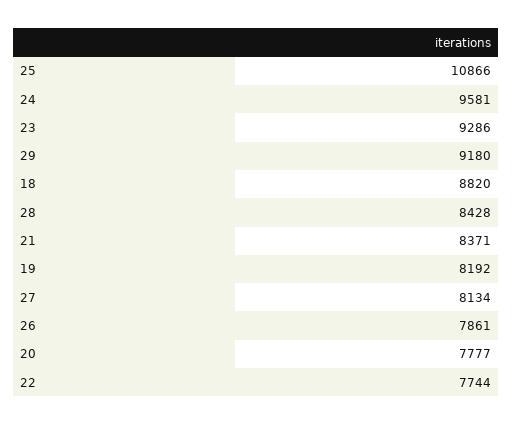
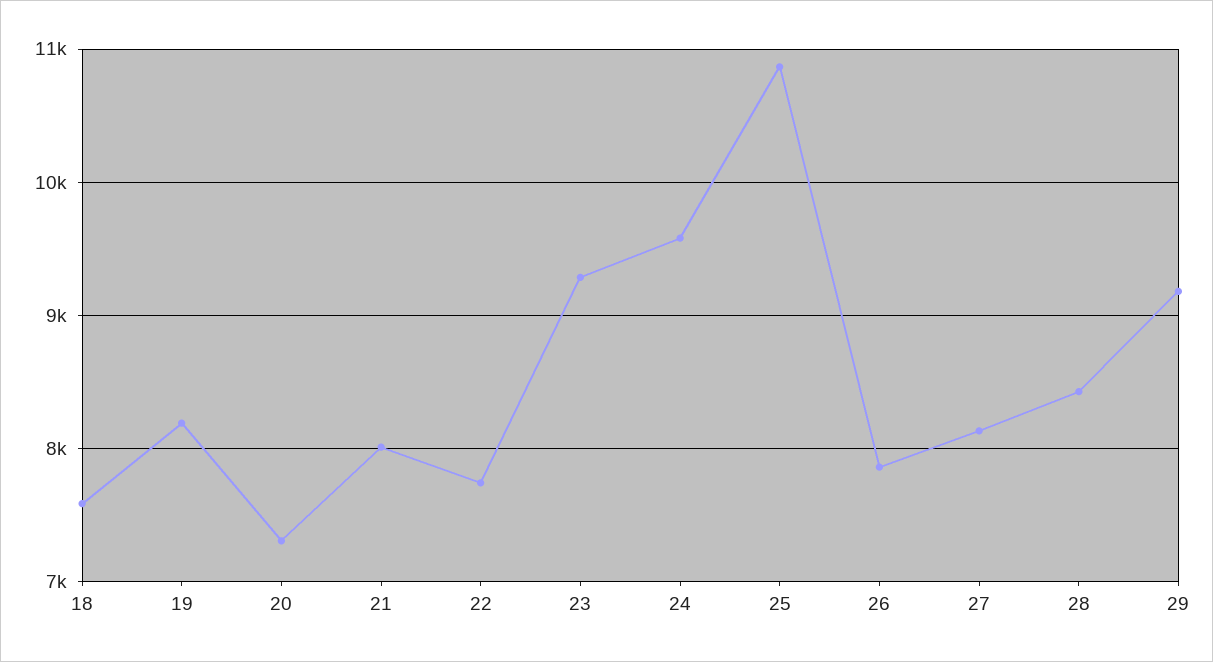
18: 8820 -> 7600
21: 8371 -> 8000
20: 7777 -> 7300

